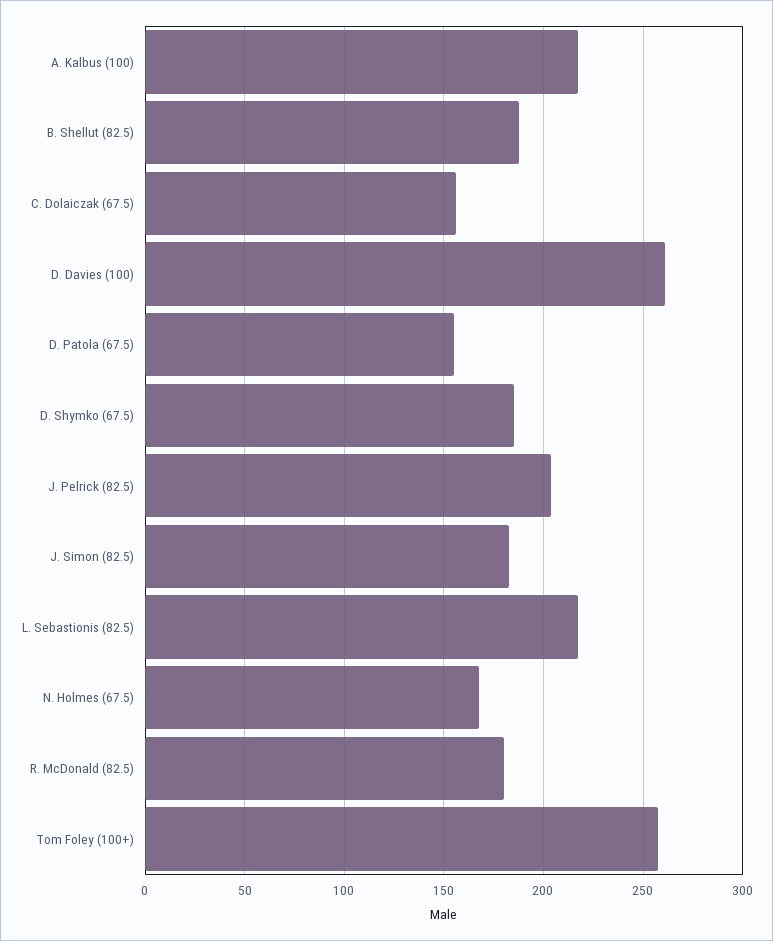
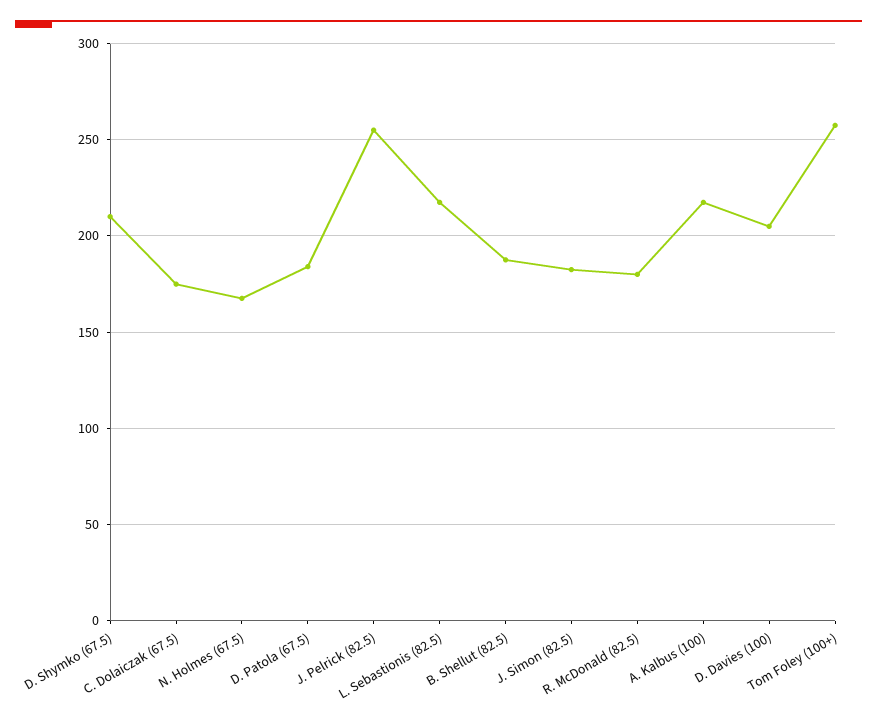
C. Dolaiczak (67.5): 155 -> 175
D. Davies (100): 260 -> 205
D. Patola (67.5): 155 -> 185
D. Shymko (67.5): 185 -> 210
J. Pelrick (82.5): 205 -> 255

